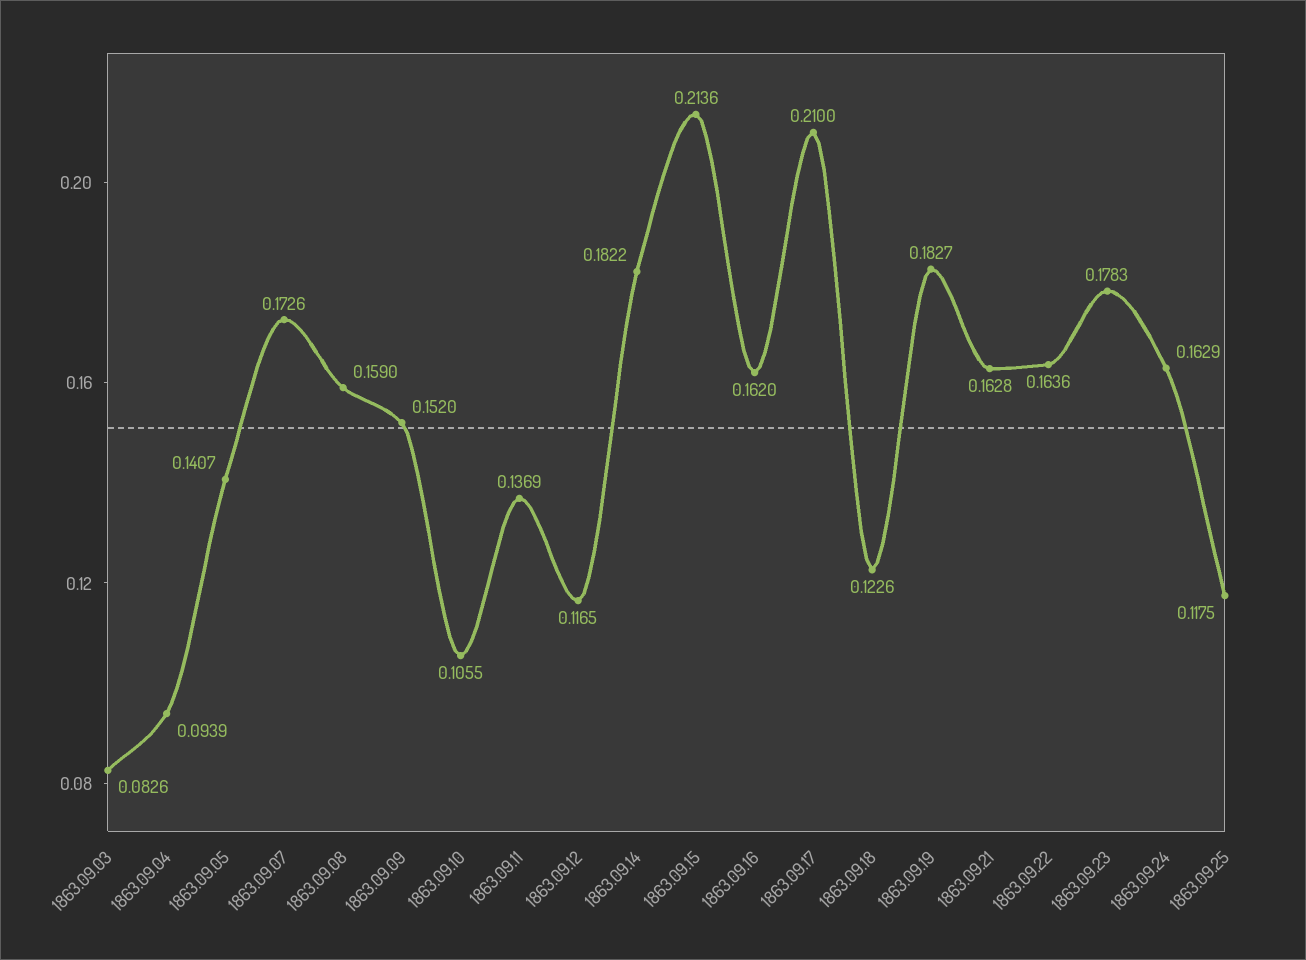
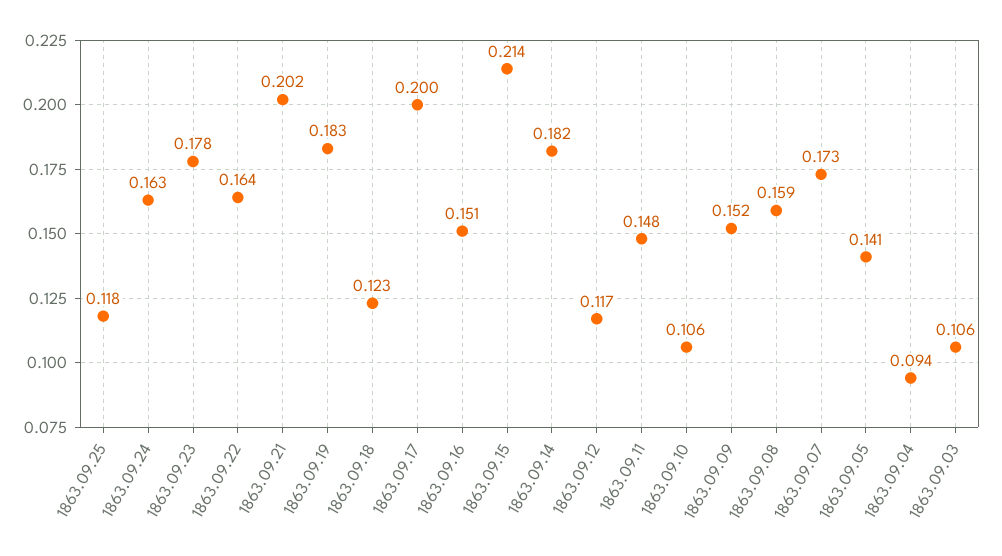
1863.09.03: 0.0826 -> 0.106
1863.09.11: 0.1369 -> 0.148
1863.09.16: 0.162 -> 0.151
1863.09.17: 0.21 -> 0.2
1863.09.21: 0.1628 -> 0.202

